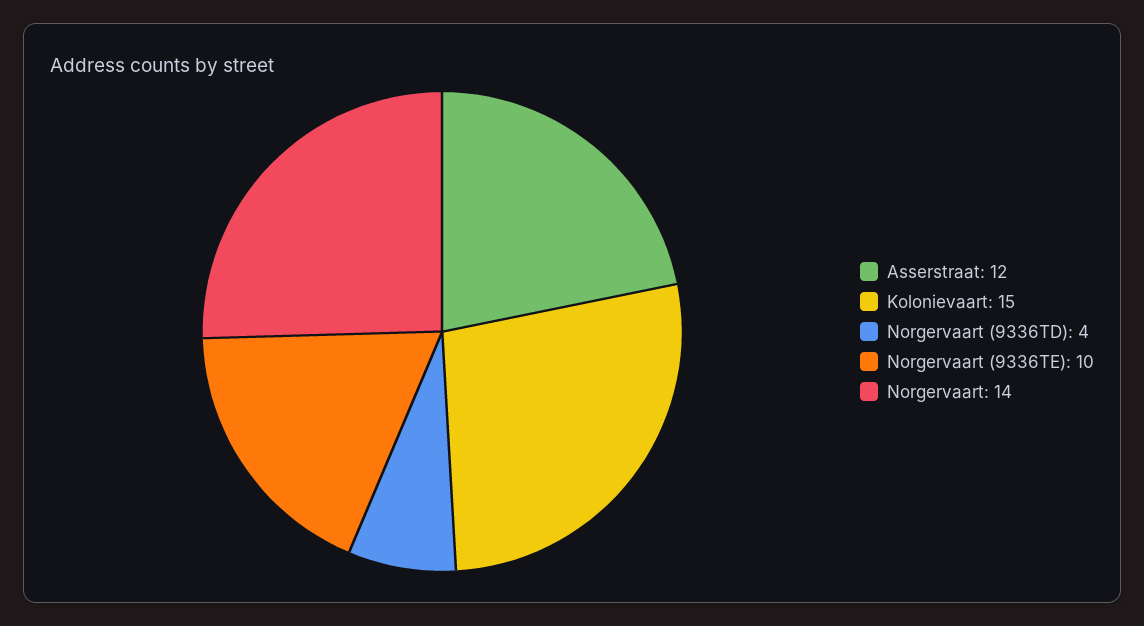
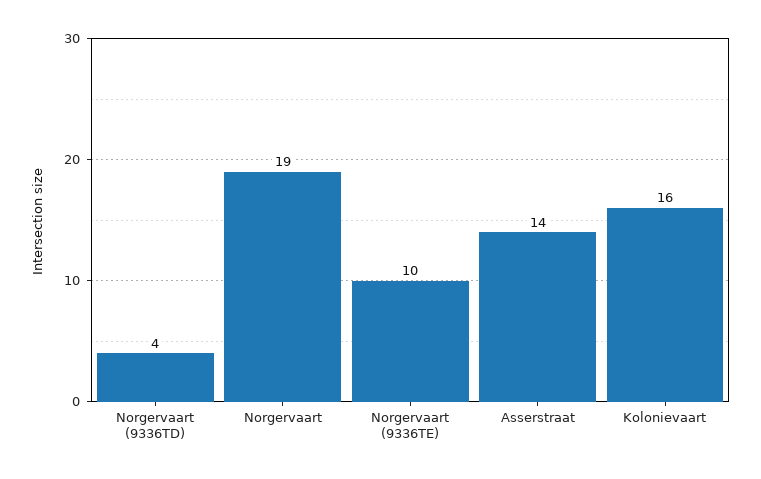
Asserstraat: 12 -> 14
Kolonievaart: 15 -> 16
Norgervaart: 14 -> 19

